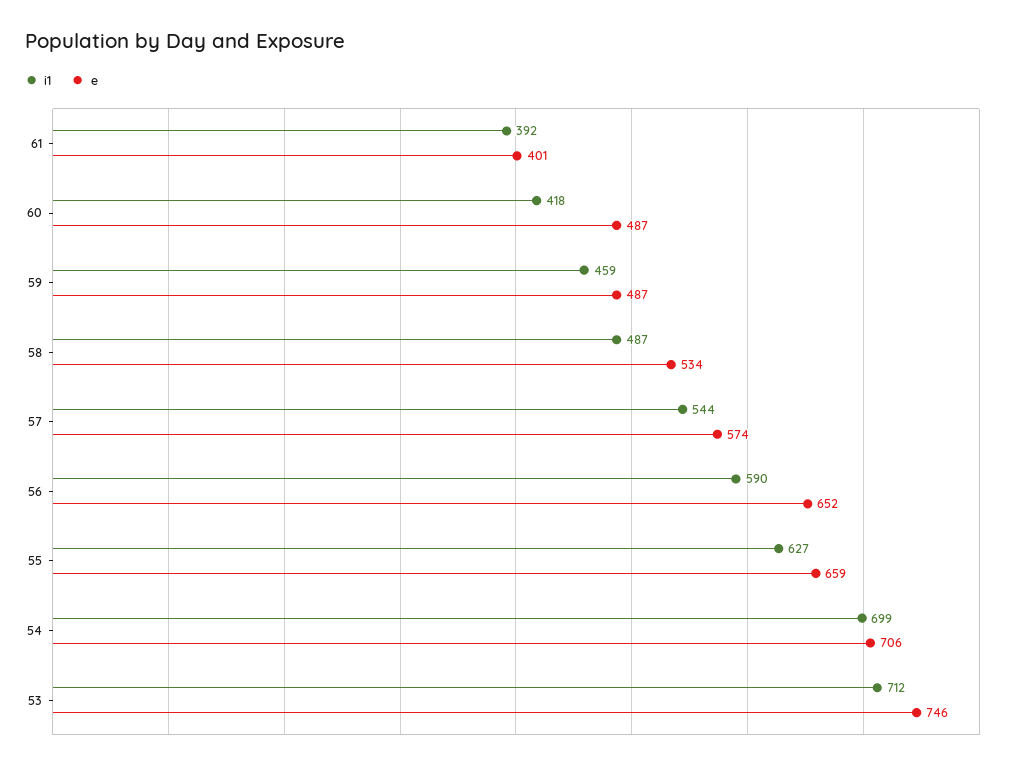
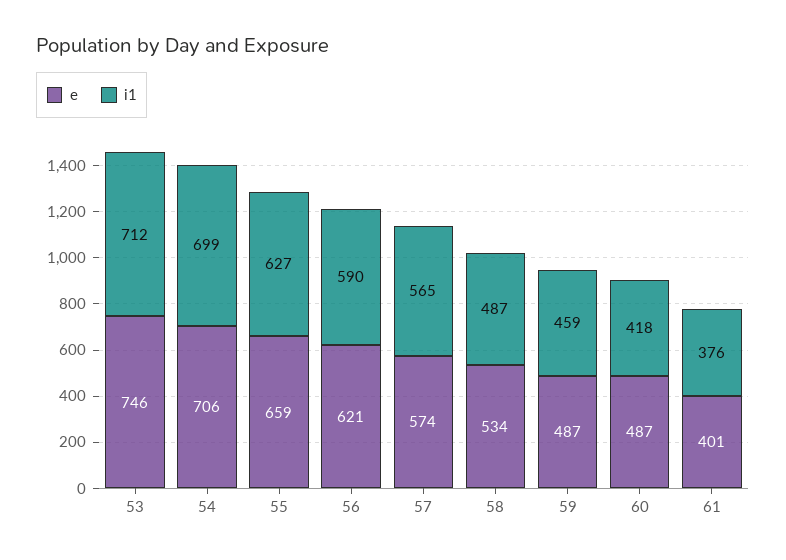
i1, 61: 392 -> 376
i1, 57: 544 -> 565
e, 56: 652 -> 621

